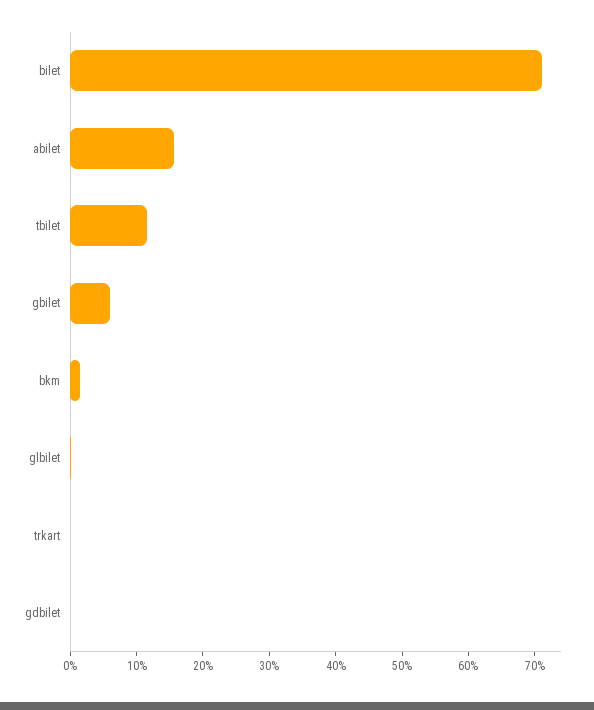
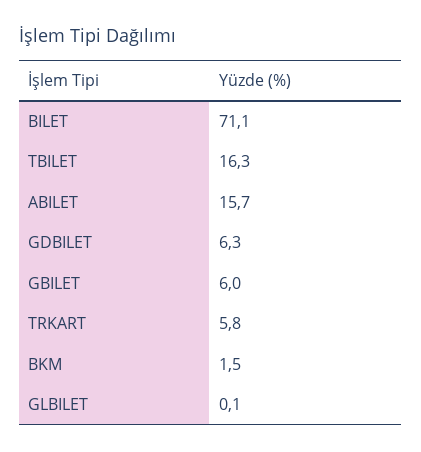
tbilet: 12 -> 16.3
trkart: 0 -> 5.8
gdbilet: 0 -> 6.3

